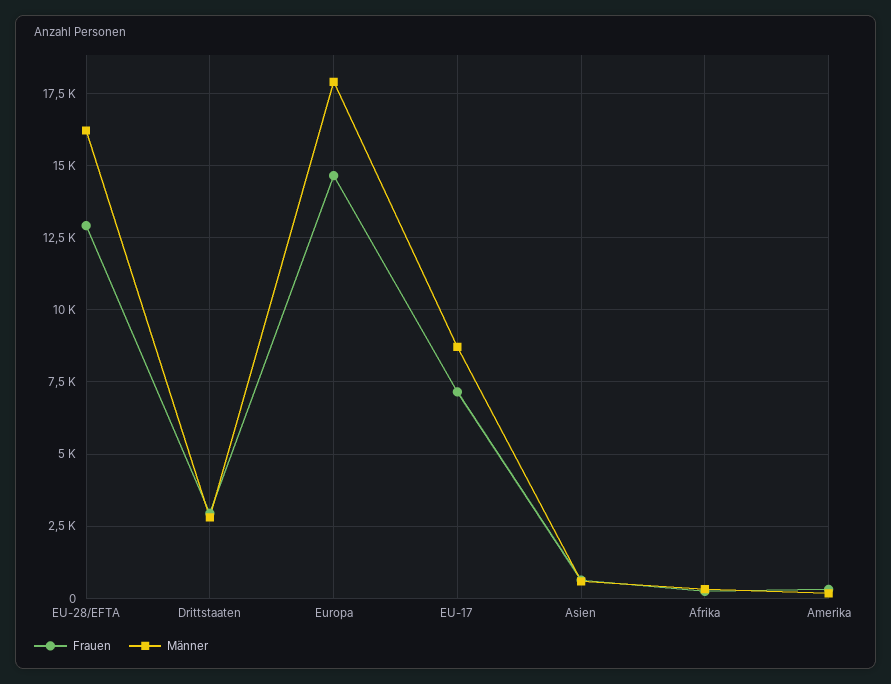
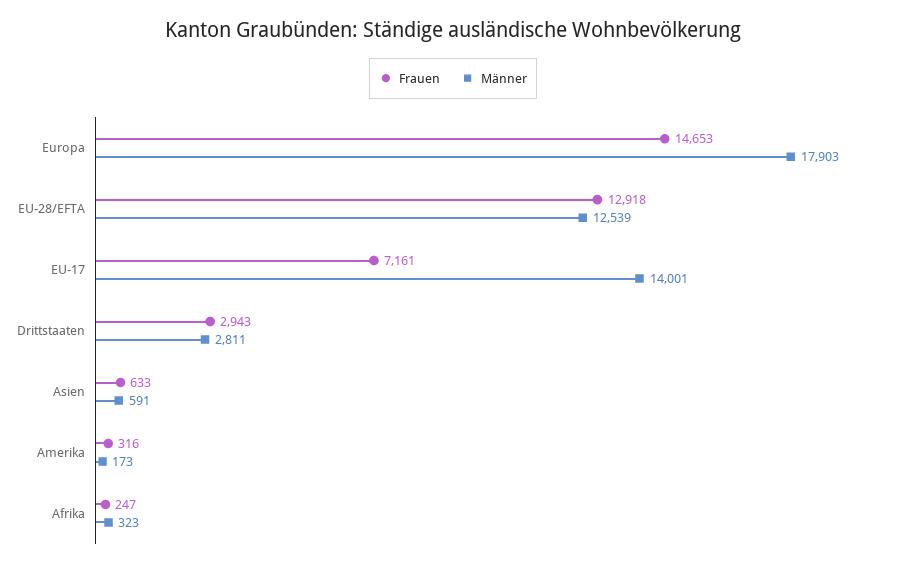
Männer, EU-28/EFTA: 16250 -> 12539
Männer, EU-17: 8750 -> 14001

